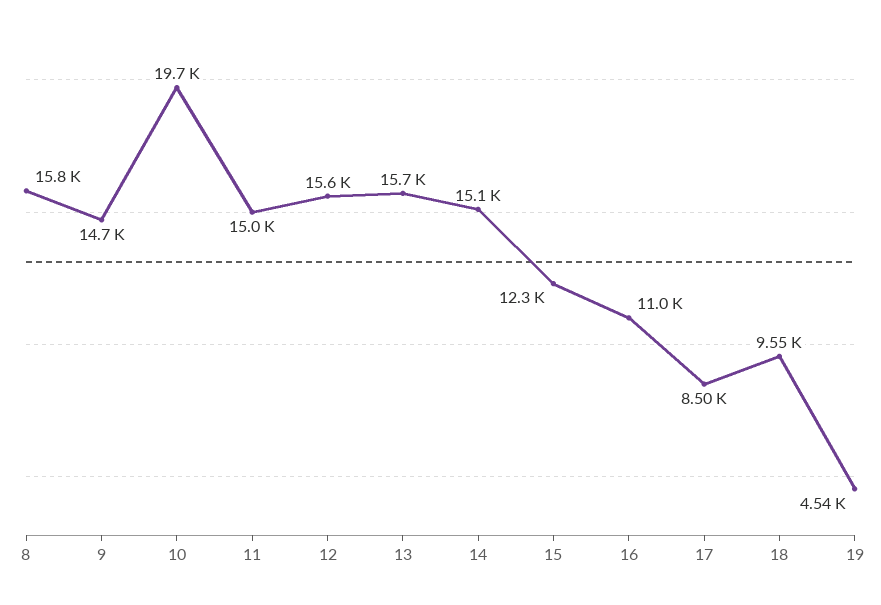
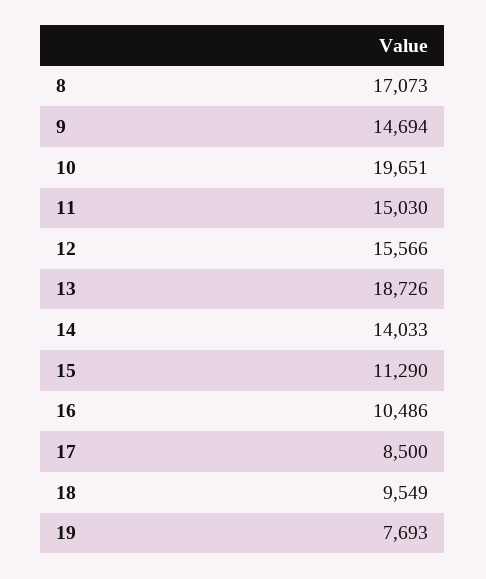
8: 15800 -> 17073
13: 15700 -> 18726
14: 15100 -> 14033
15: 12300 -> 11290
16: 11000 -> 10486
19: 4540 -> 7693

